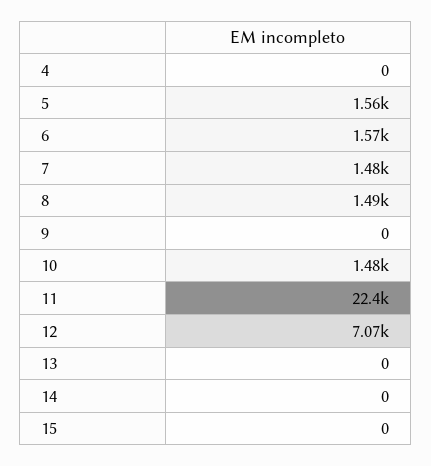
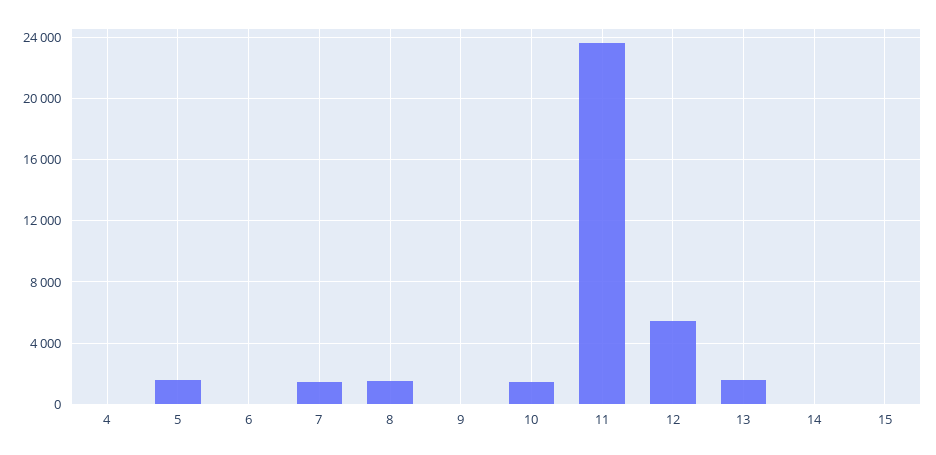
6: 1570 -> 0
11: 22400 -> 23500
12: 7070 -> 5500
13: 0 -> 1500

